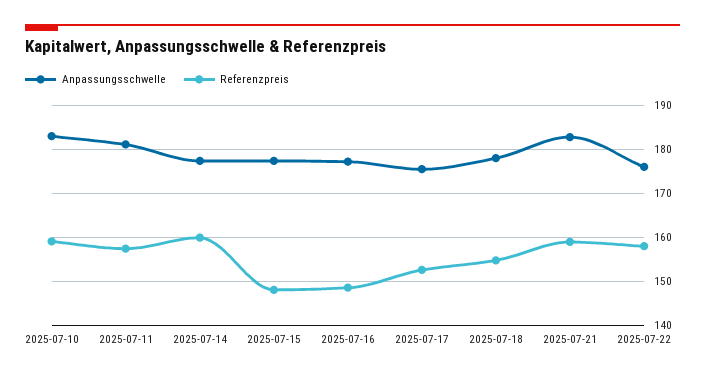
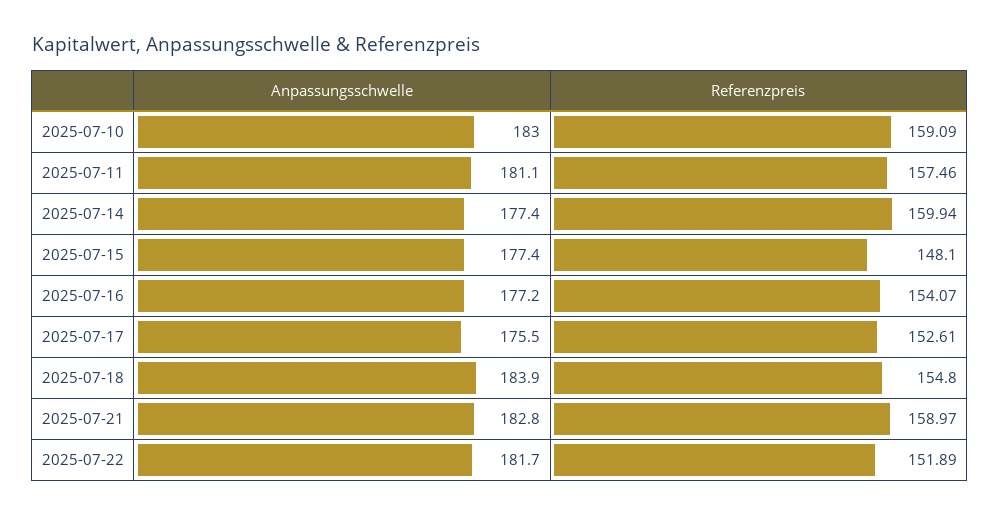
Referenzpreis, 2025-07-16: 148 -> 154.07
Anpassungsschwelle, 2025-07-18: 178 -> 183.9
Anpassungsschwelle, 2025-07-22: 176 -> 181.7
Referenzpreis, 2025-07-22: 158 -> 151.89

